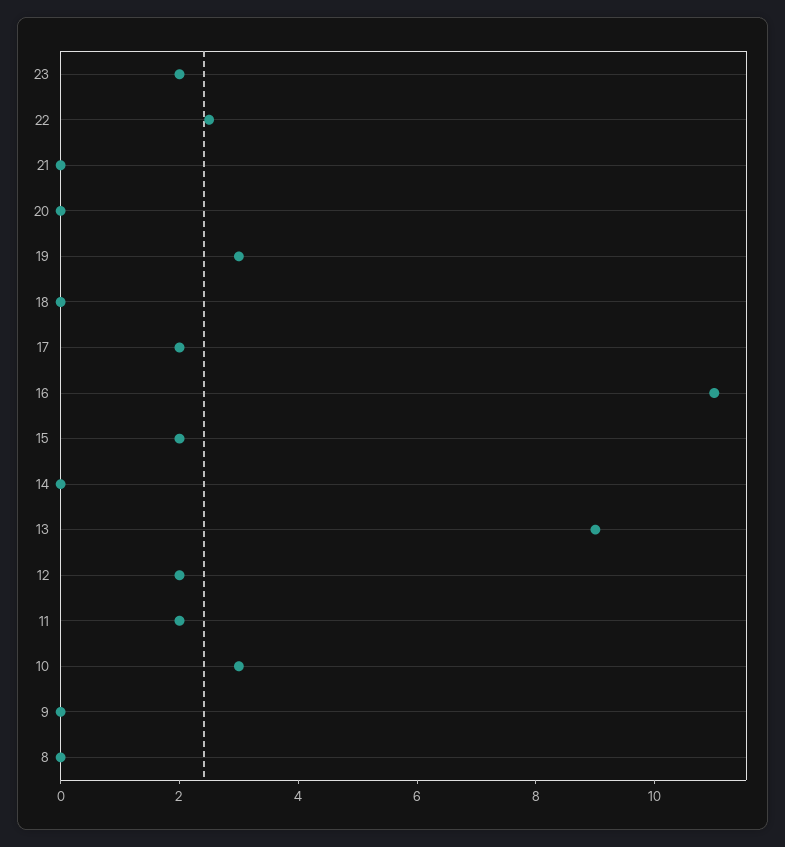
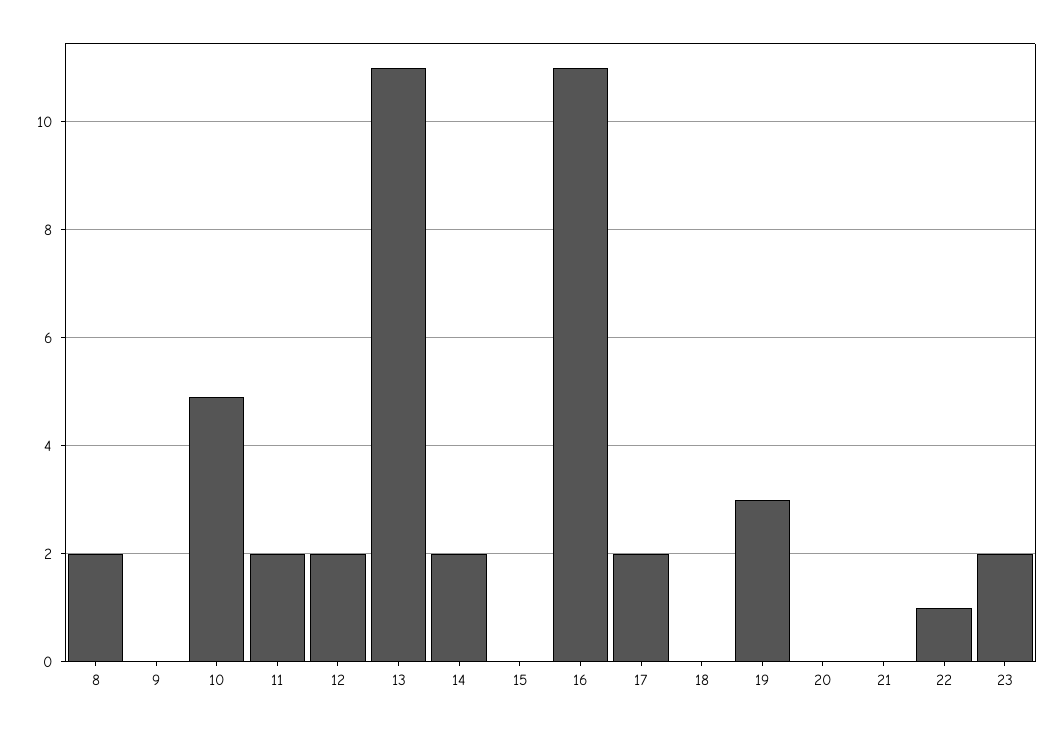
22: 2.5 -> 1
15: 2 -> 0
14: 0 -> 2
13: 9 -> 11
10: 3 -> 5
8: 0 -> 2

